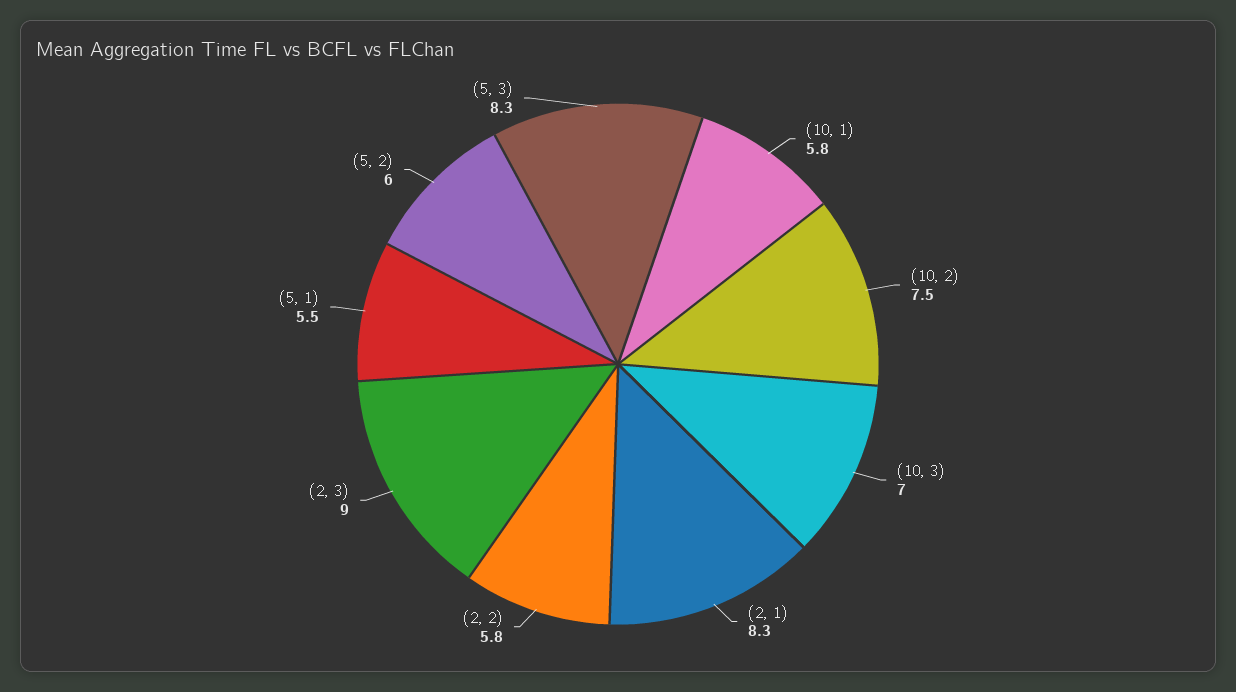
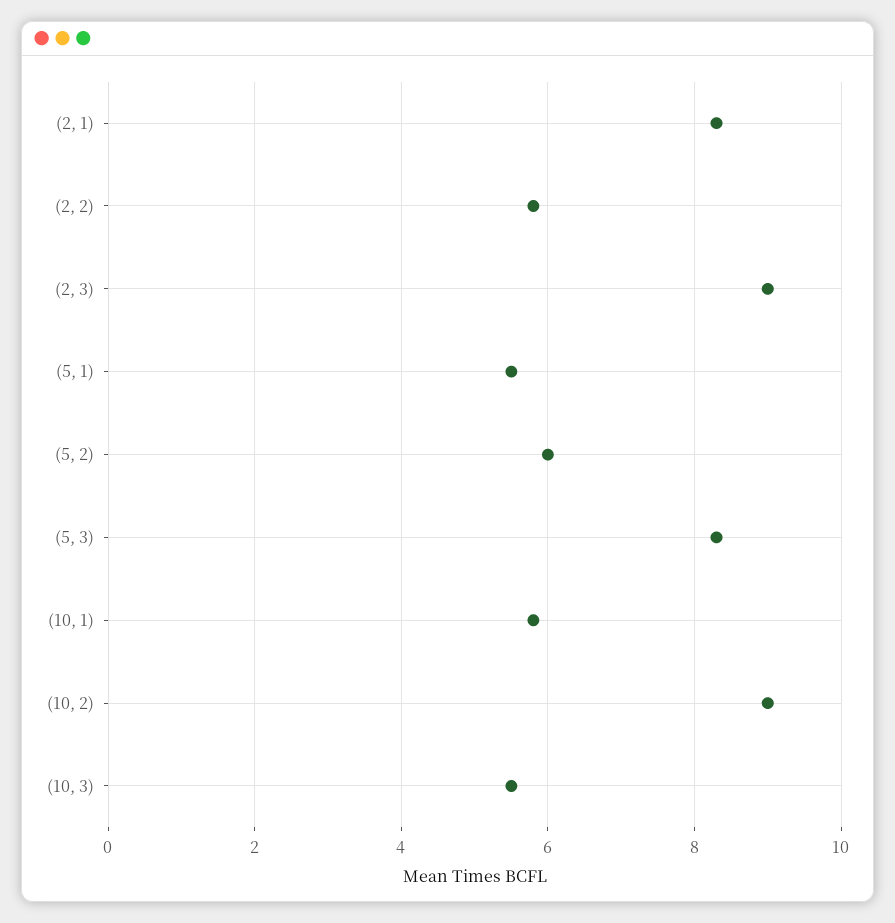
(10, 2): 7.5 -> 9
(10, 3): 7 -> 5.5

